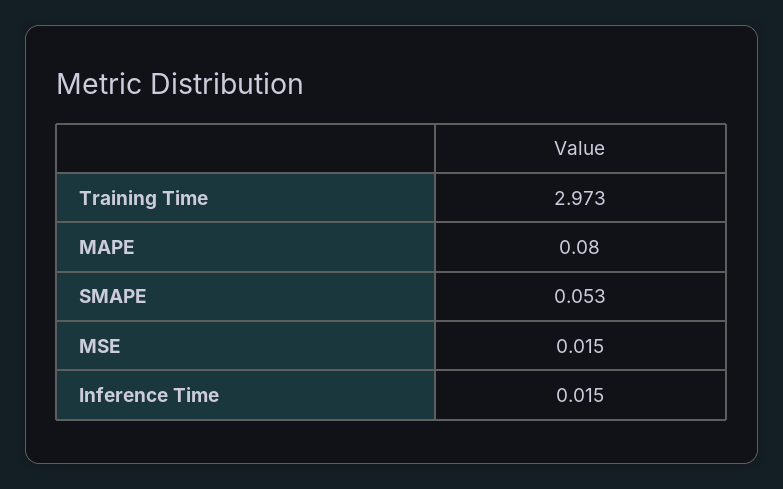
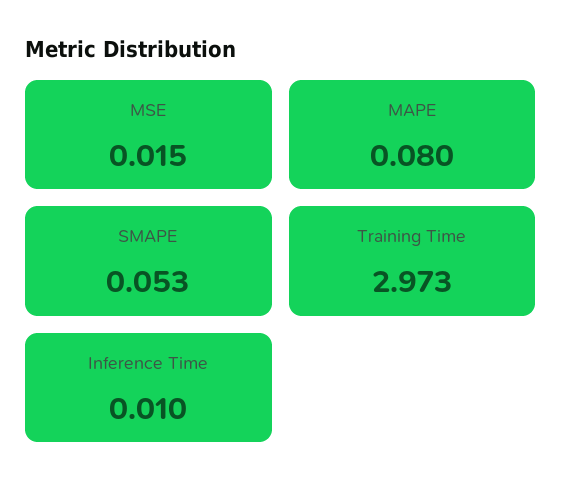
Inference Time: 0.015 -> 0.01

